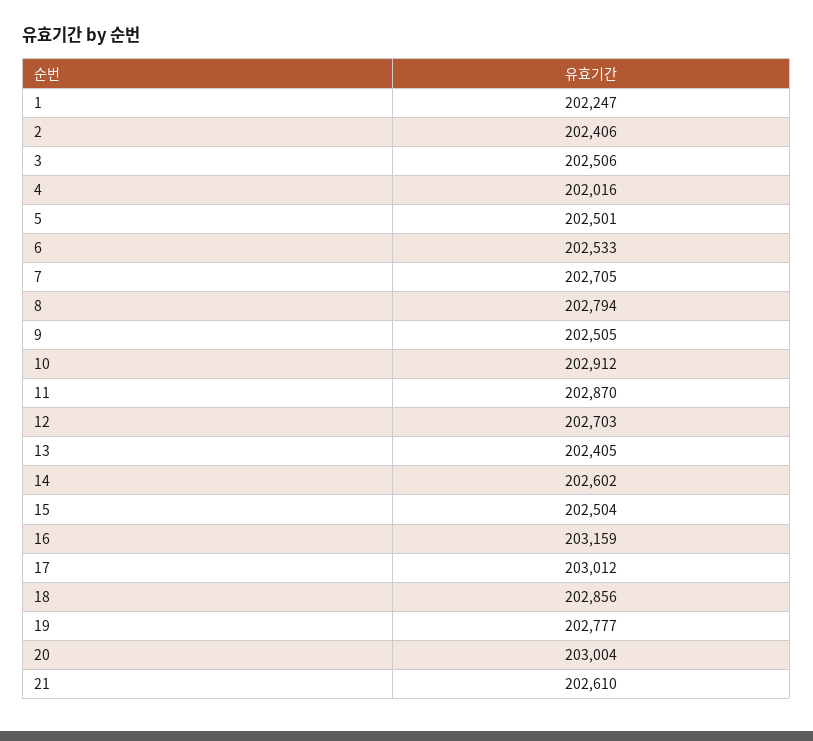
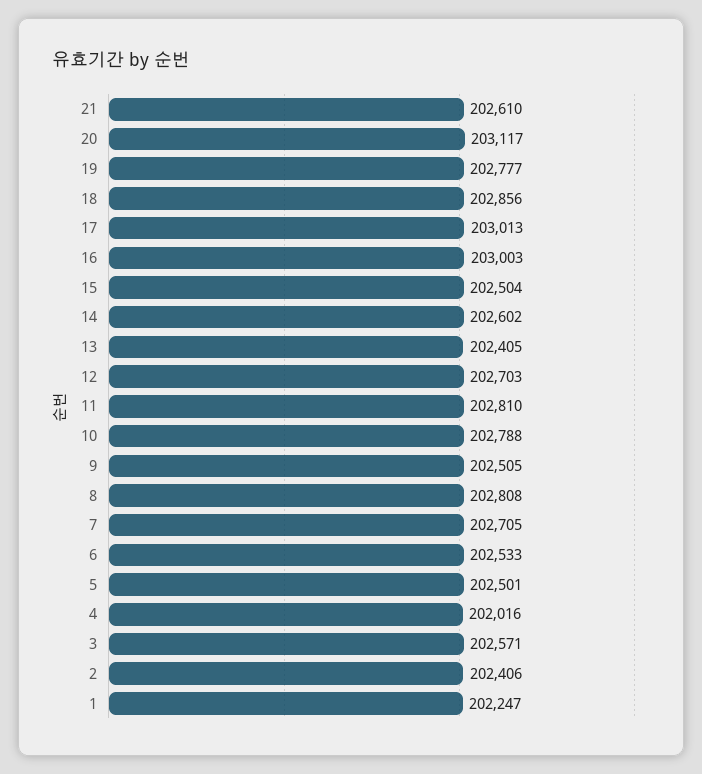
3: 202506 -> 202571
8: 202794 -> 202808
10: 202912 -> 202788
11: 202870 -> 202810
16: 203159 -> 203003
17: 203012 -> 203013
20: 203004 -> 203117

